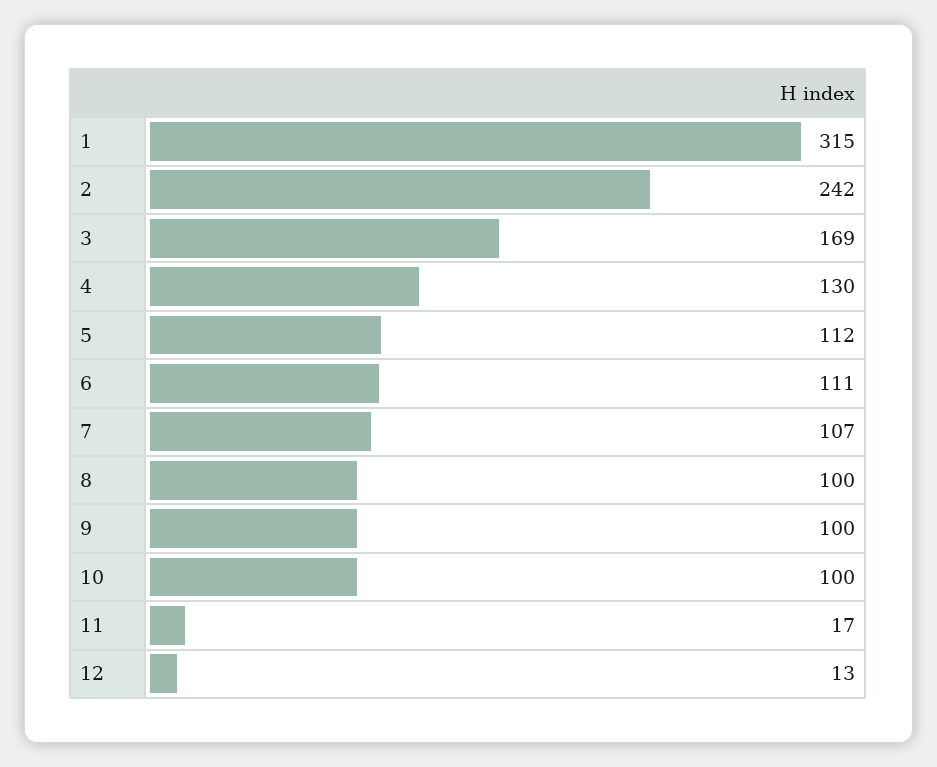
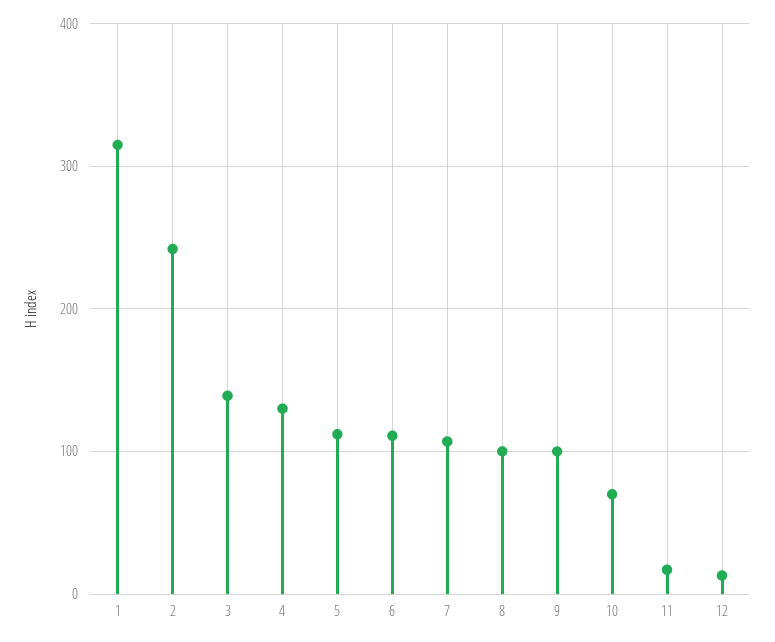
3: 169 -> 140
10: 100 -> 70

